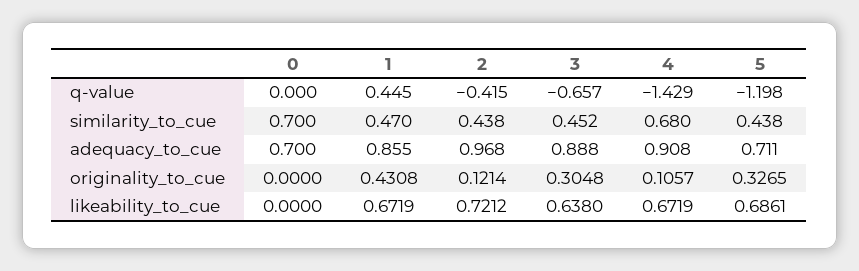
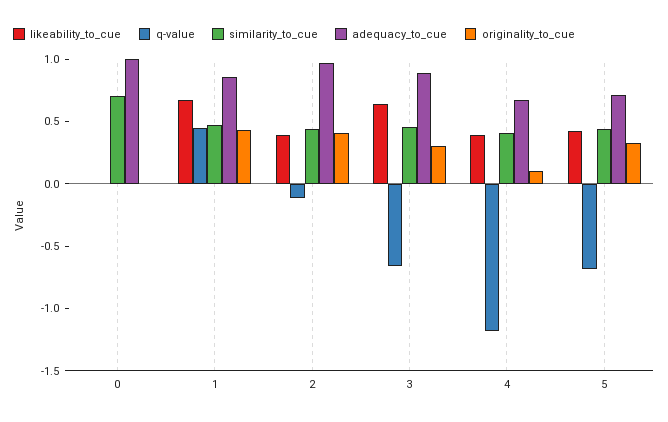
q-value, 2: -0.415 -> -0.1
q-value, 4: -1.429 -> -1.2
q-value, 5: -1.198 -> -0.7
similarity_to_cue, 4: 0.68 -> 0.4
adequacy_to_cue, 0: 0.7 -> 1
adequacy_to_cue, 4: 0.908 -> 0.7
originality_to_cue, 2: 0.1214 -> 0.4
likeability_to_cue, 2: 0.7212 -> 0.4
likeability_to_cue, 4: 0.6719 -> 0.4
likeability_to_cue, 5: 0.6861 -> 0.4

